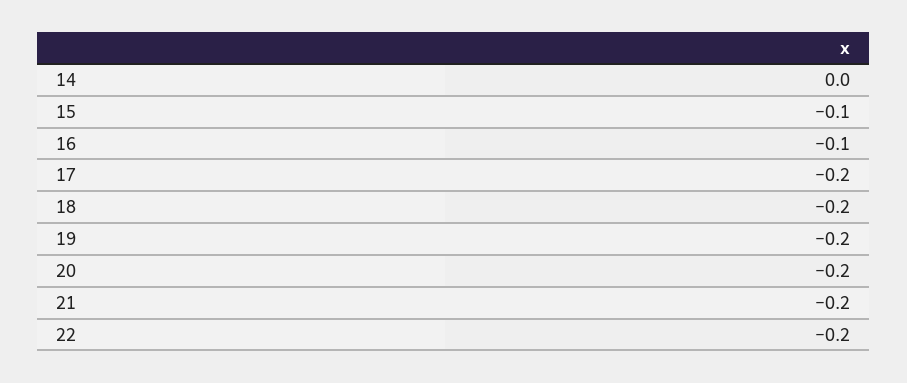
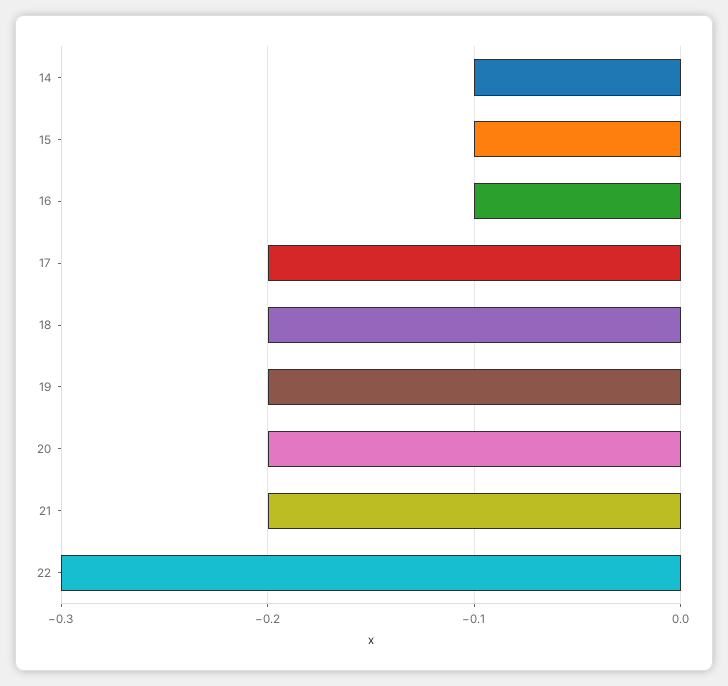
14: 0 -> -0.1
22: -0.2 -> -0.3

